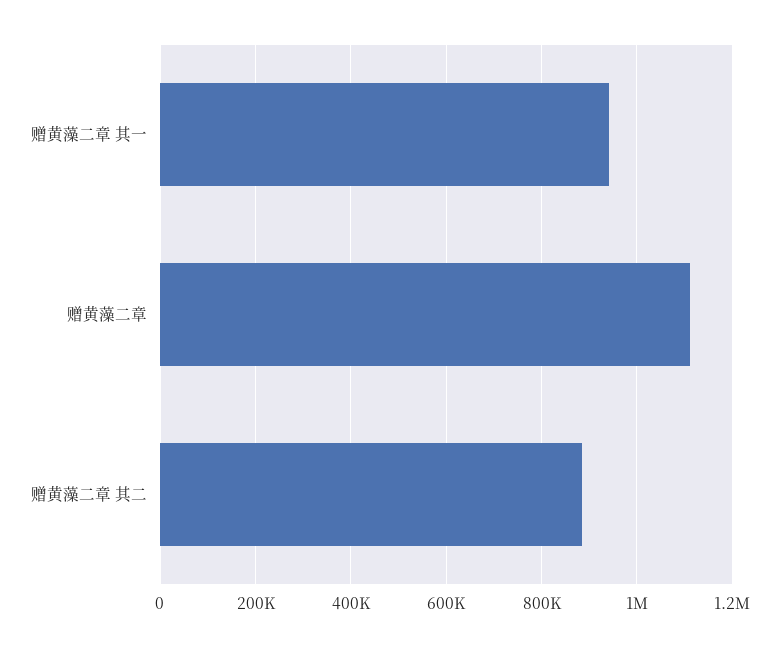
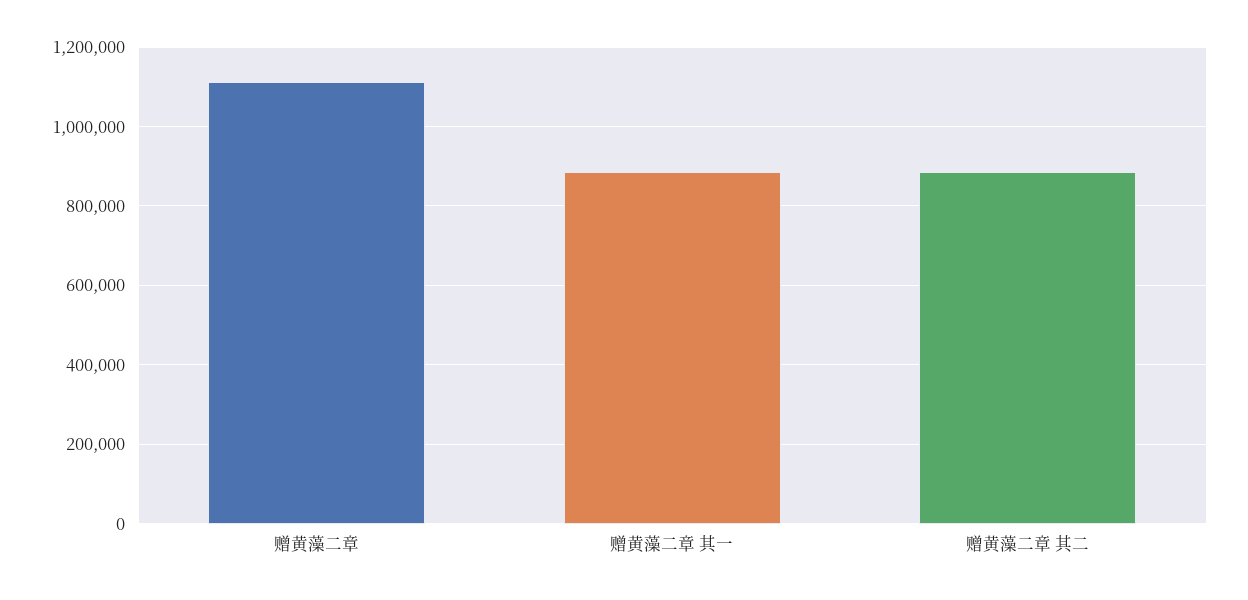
赠黄藻二章 其一: 940000 -> 880000

